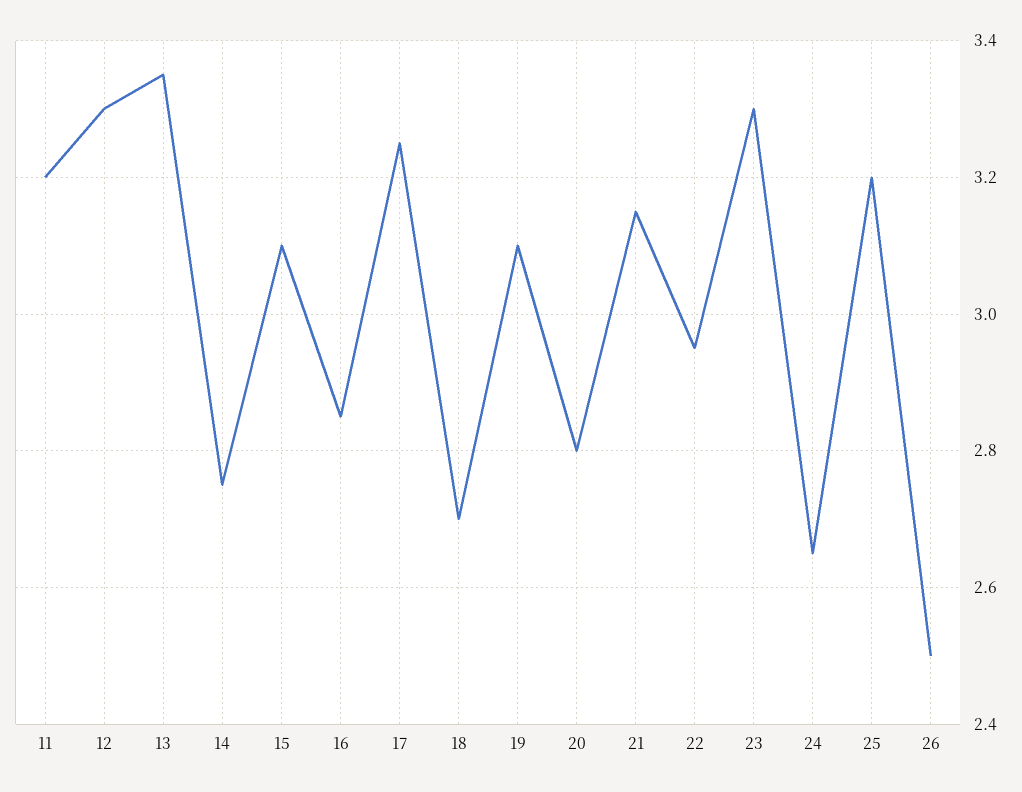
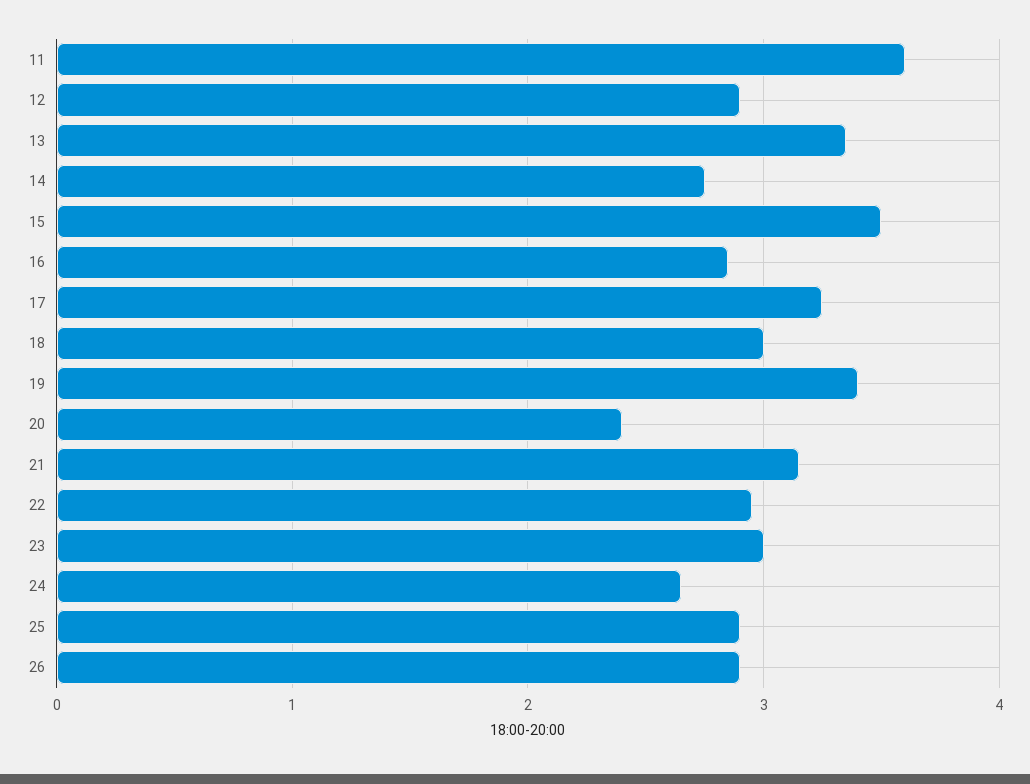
11: 3.2 -> 3.6
12: 3.3 -> 2.9
15: 3.1 -> 3.5
18: 2.7 -> 3
19: 3.1 -> 3.4
20: 2.8 -> 2.4
23: 3.3 -> 3
25: 3.2 -> 2.9
26: 2.5 -> 2.9

